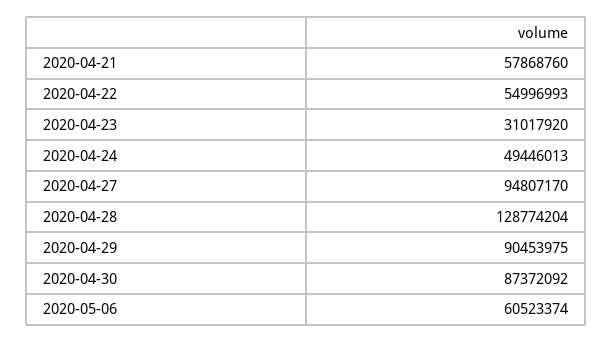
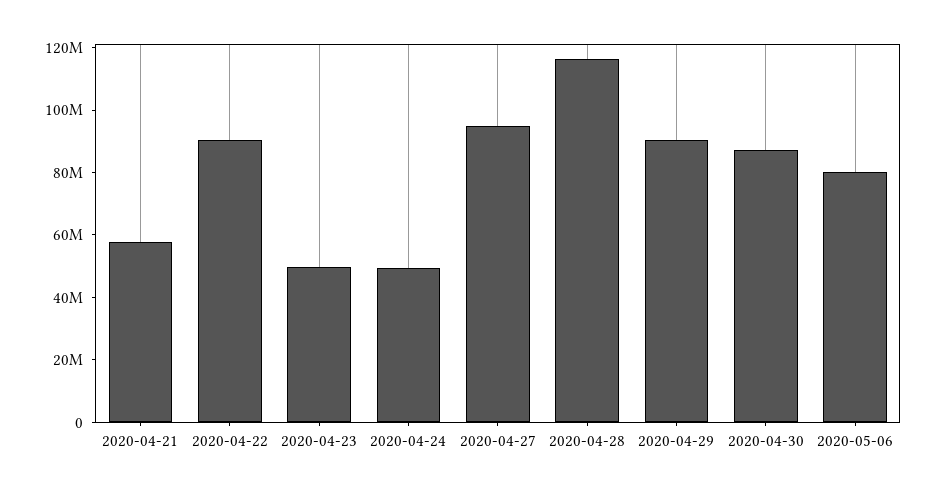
2020-04-22: 54996993 -> 90000000
2020-04-23: 31017920 -> 50000000
2020-04-28: 128774204 -> 115000000
2020-05-06: 60523374 -> 80000000

